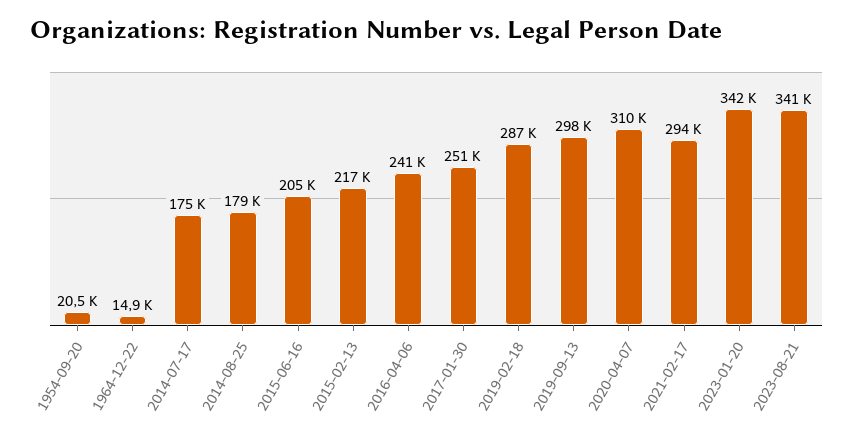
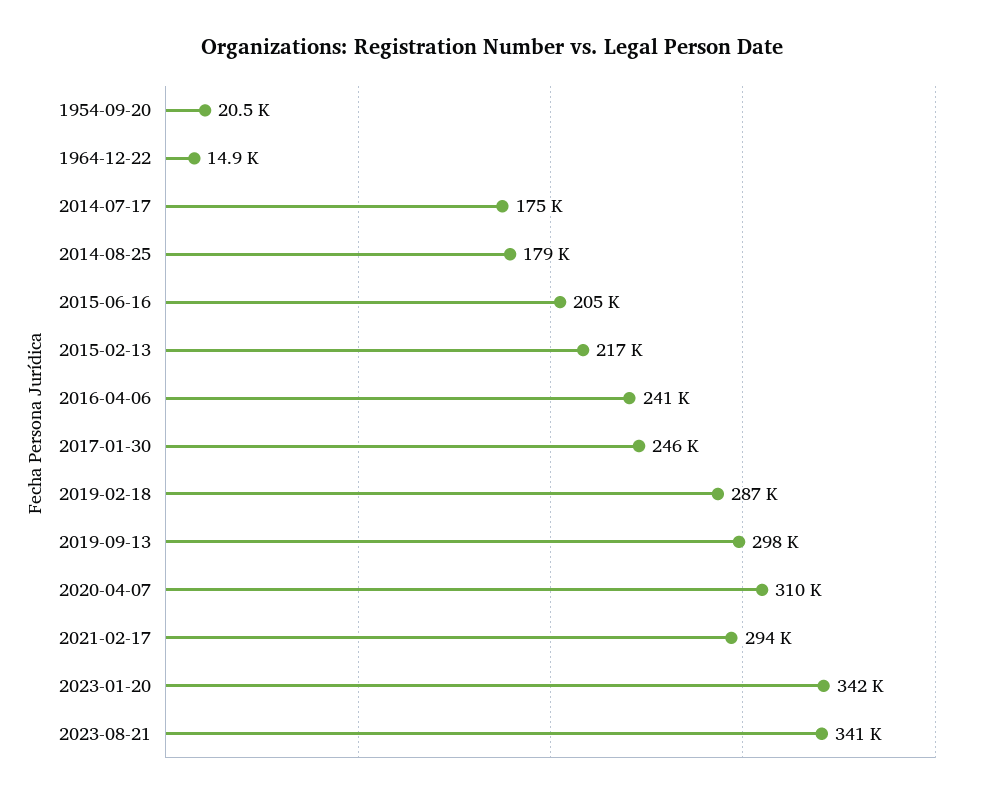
2017-01-30: 251000 -> 246000

